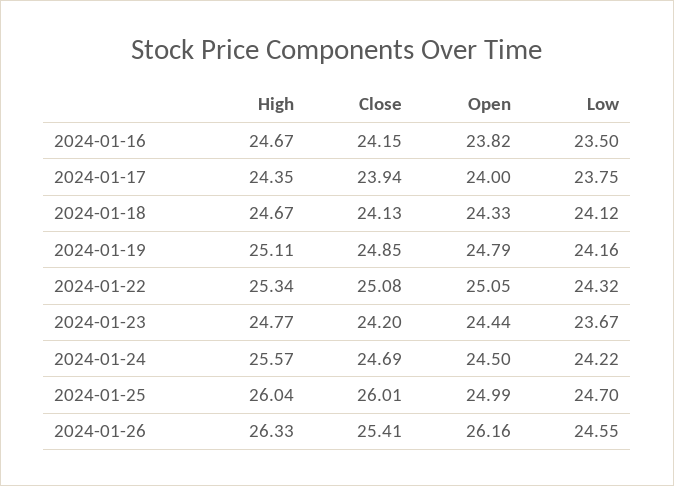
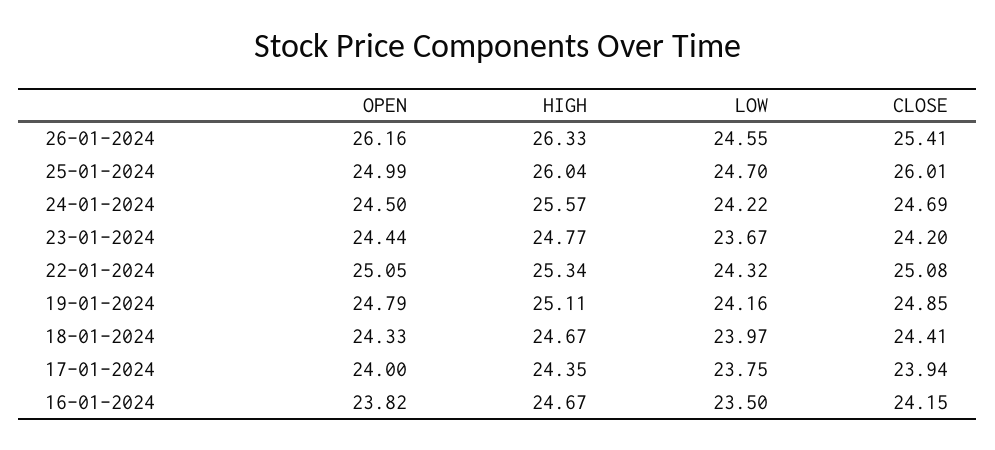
Close, 2024-01-18: 24.13 -> 24.41
Low, 2024-01-18: 24.12 -> 23.97

